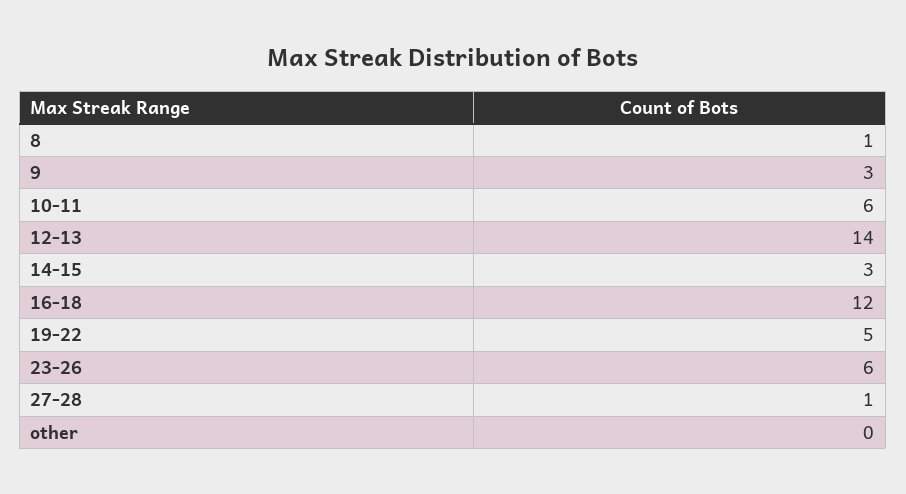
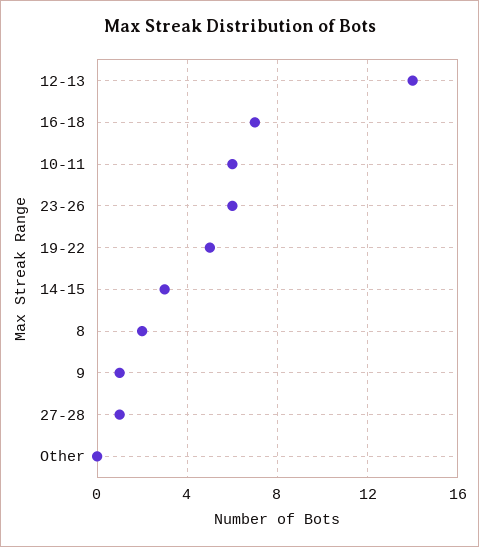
8: 1 -> 2
9: 3 -> 1
16-18: 12 -> 7

